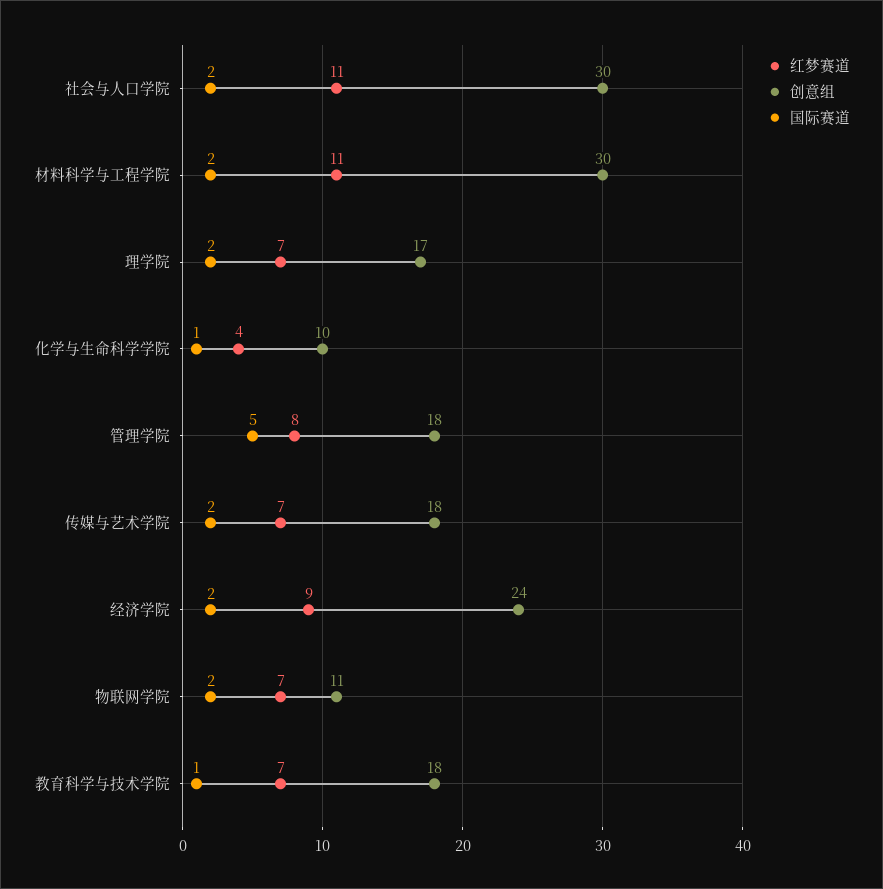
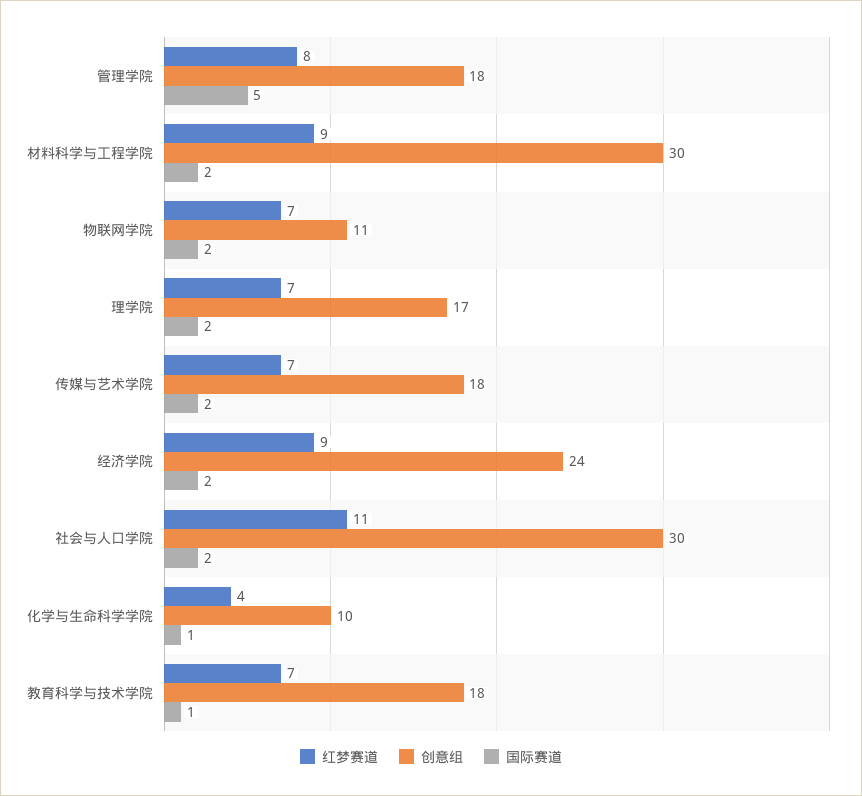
红梦赛道, 材料科学与工程学院: 11 -> 9

